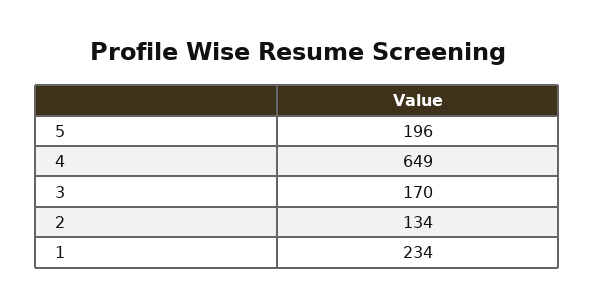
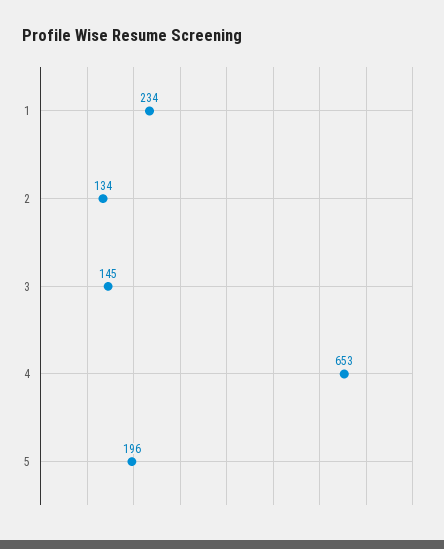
4: 649 -> 653
3: 170 -> 145

